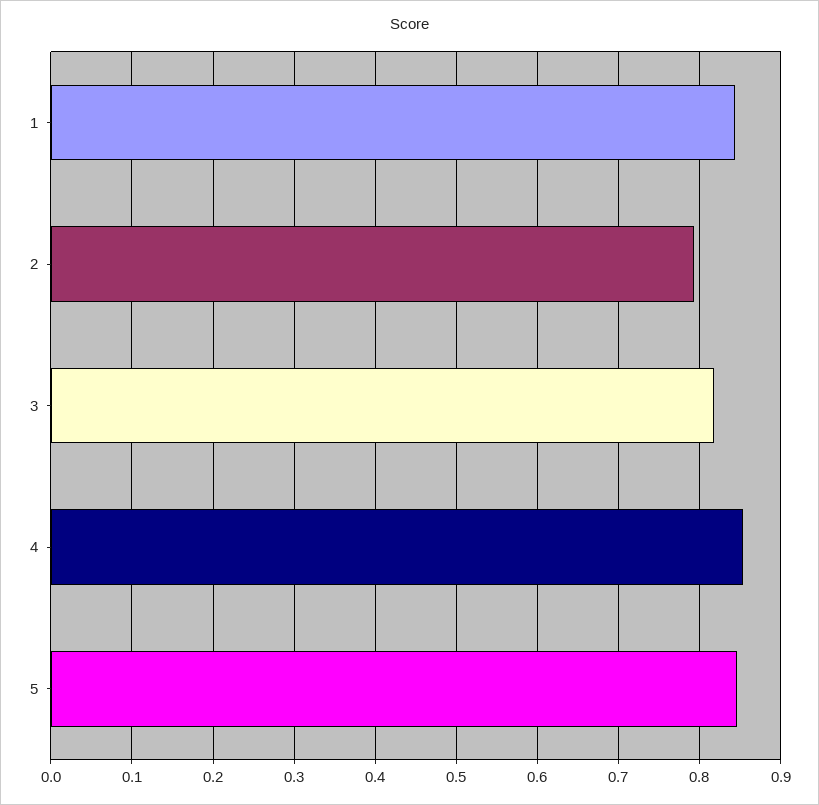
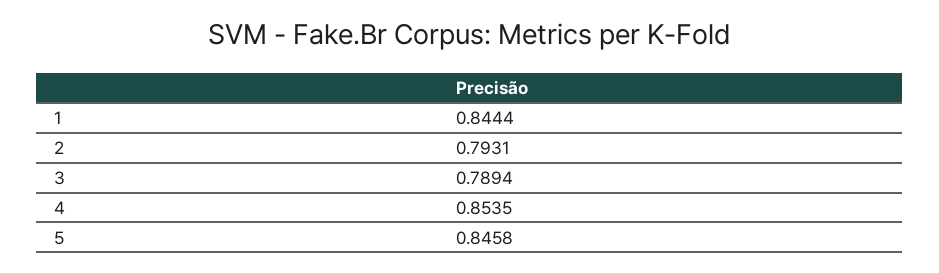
3: 0.82 -> 0.7894

